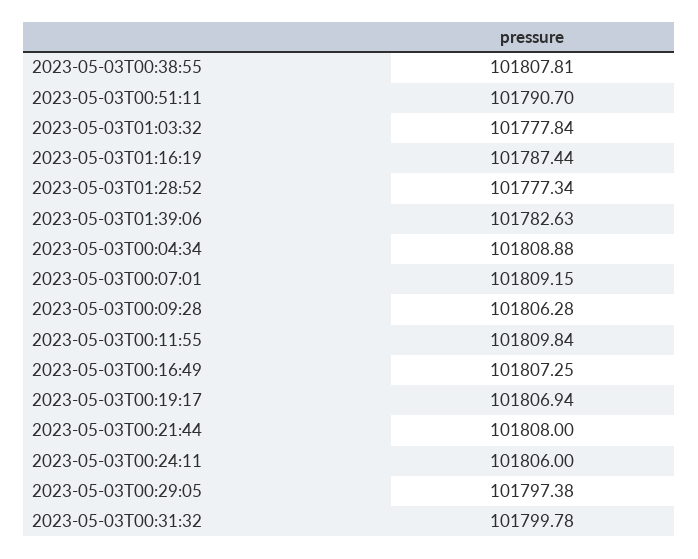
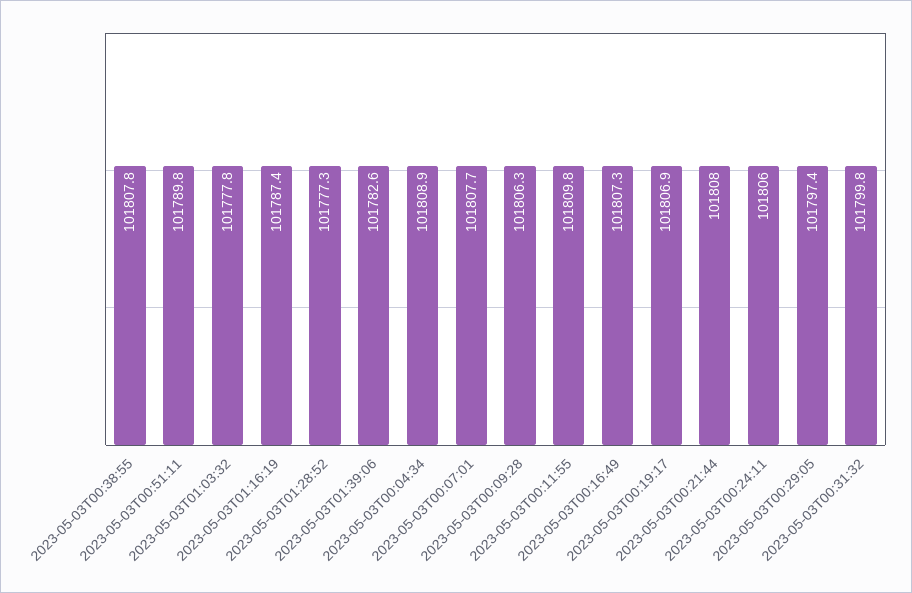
2023-05-03T00:51:11: 101790.7 -> 101789.8
2023-05-03T00:07:01: 101809.15 -> 101807.7

